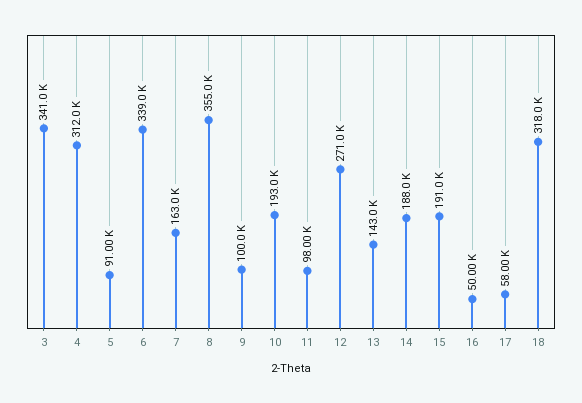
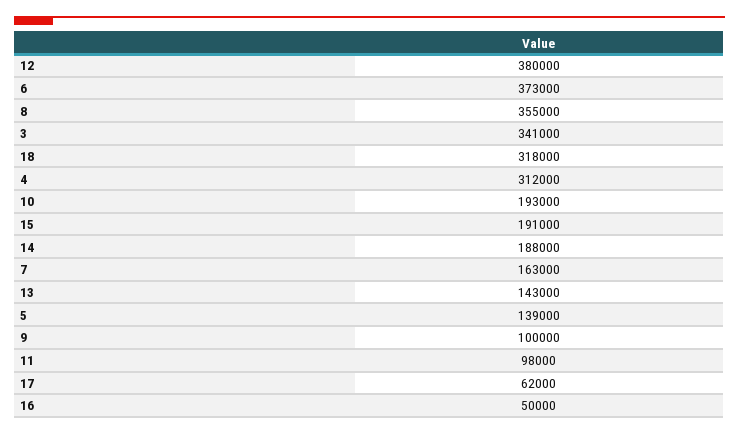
5: 91000 -> 139000
6: 339000 -> 373000
12: 271000 -> 380000
17: 58000 -> 62000

